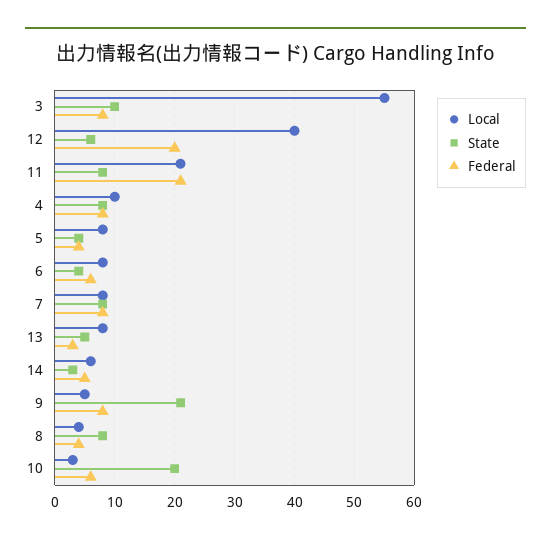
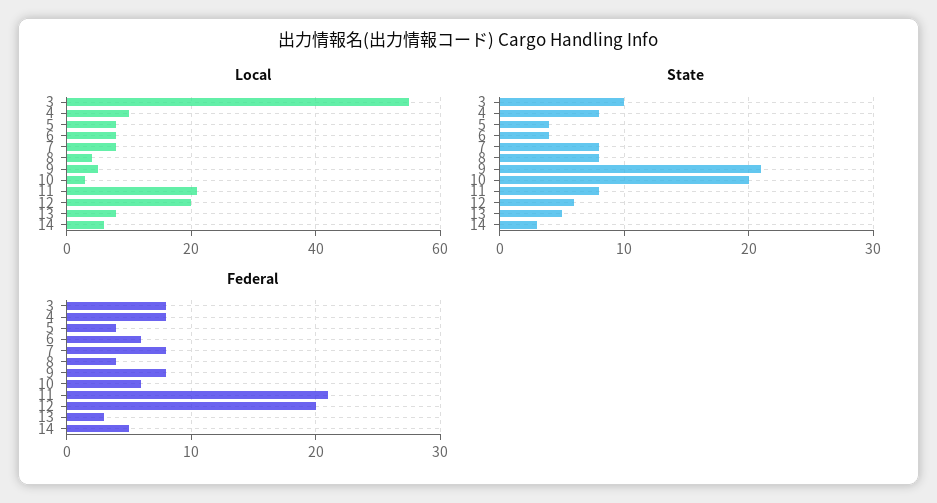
Local, 12: 40 -> 20

